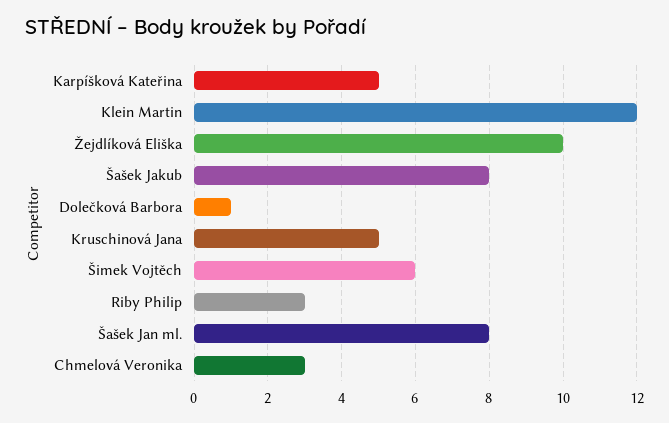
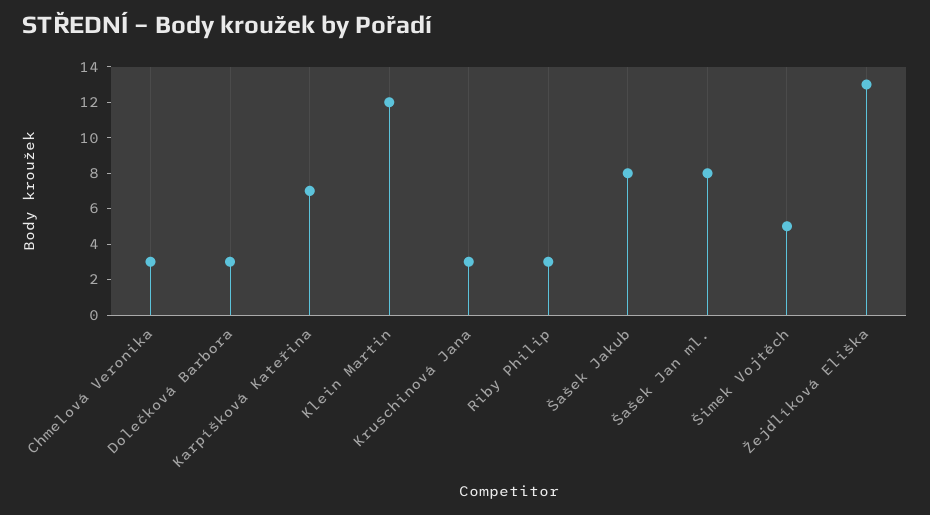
Karpíšková Kateřina: 5 -> 7
Žejdlíková Eliška: 10 -> 13
Dolečková Barbora: 1 -> 3
Kruschinová Jana: 5 -> 3
Šimek Vojtěch: 6 -> 5

